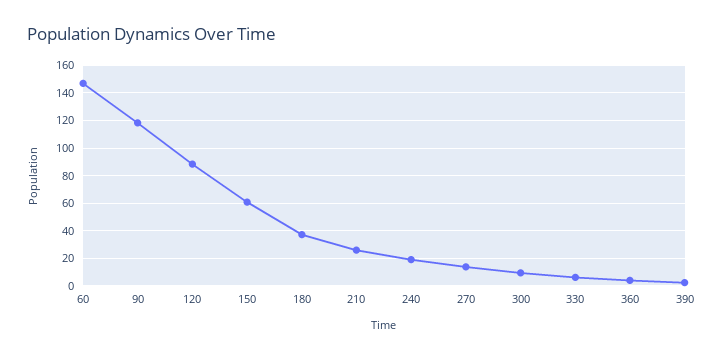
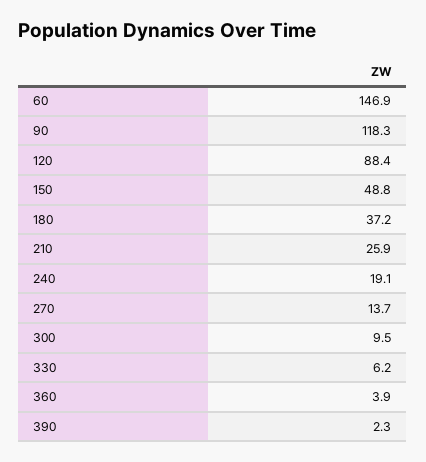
150: 60 -> 48.8

